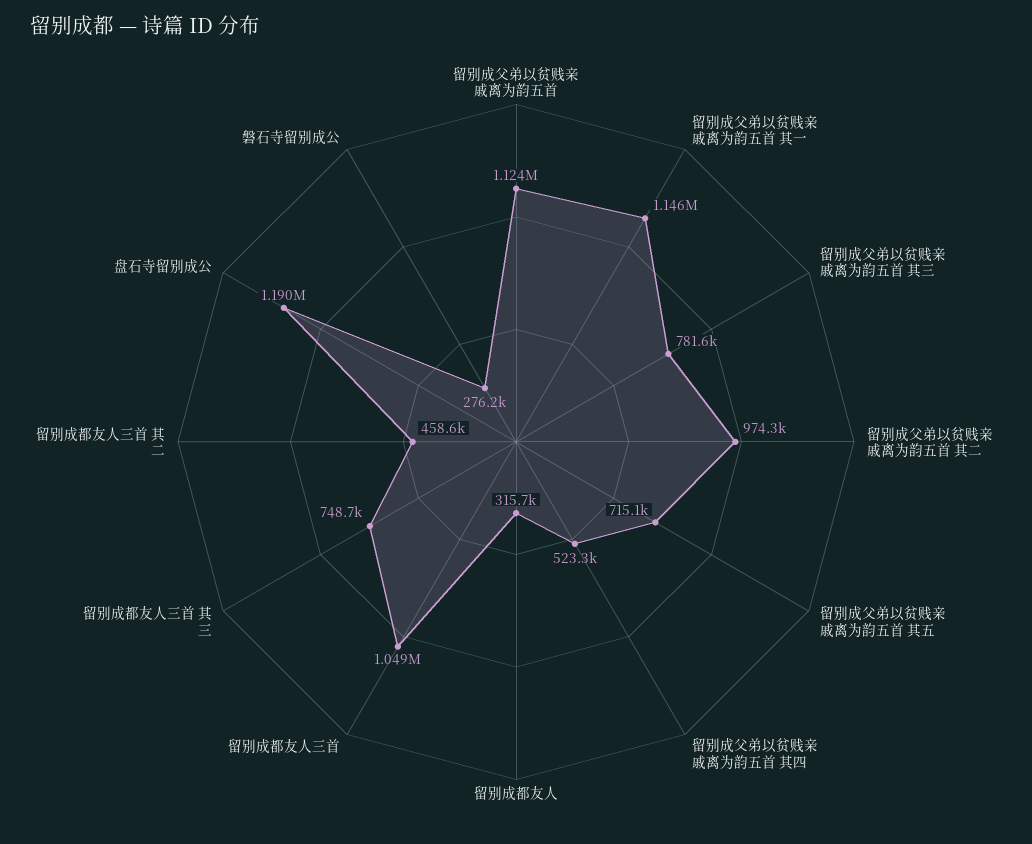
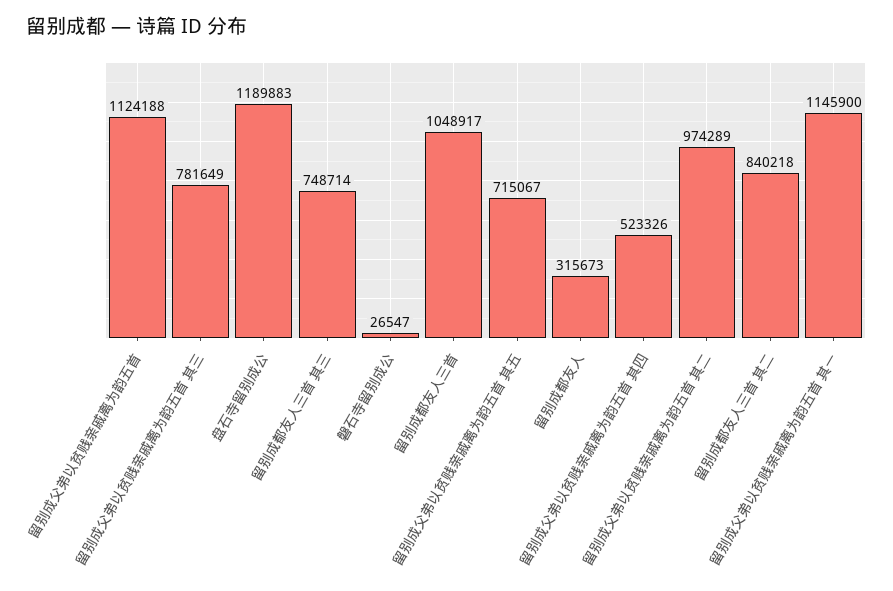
留别成都友人三首 其二: 458600 -> 840218
磐石寺留别成公: 276200 -> 26547

